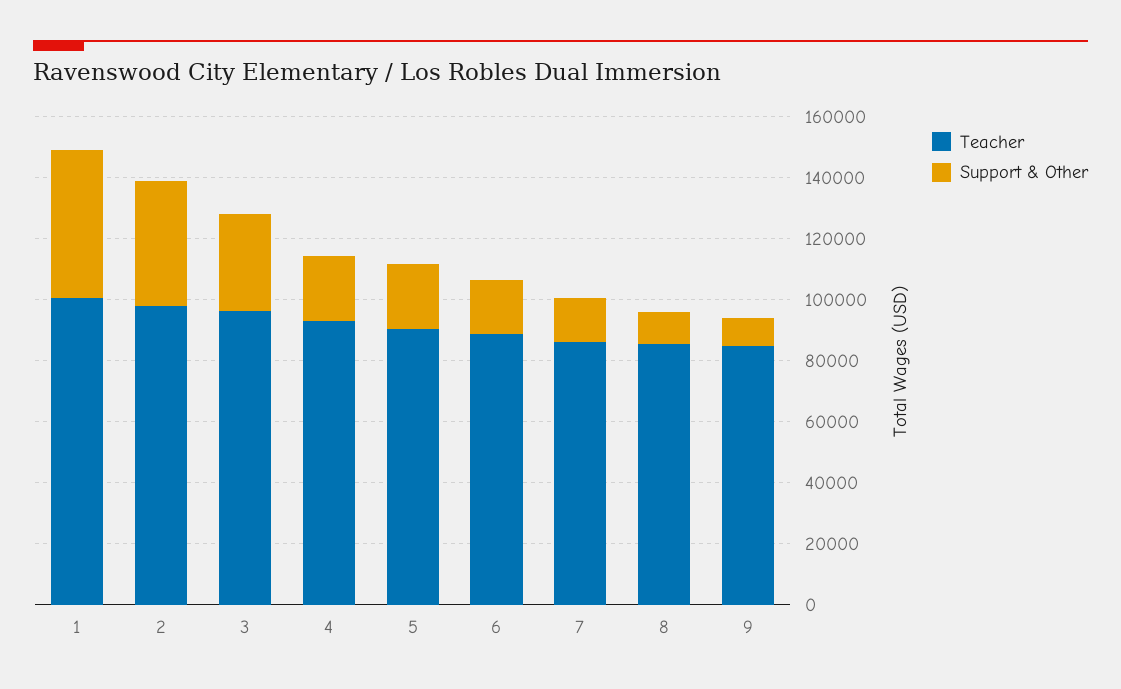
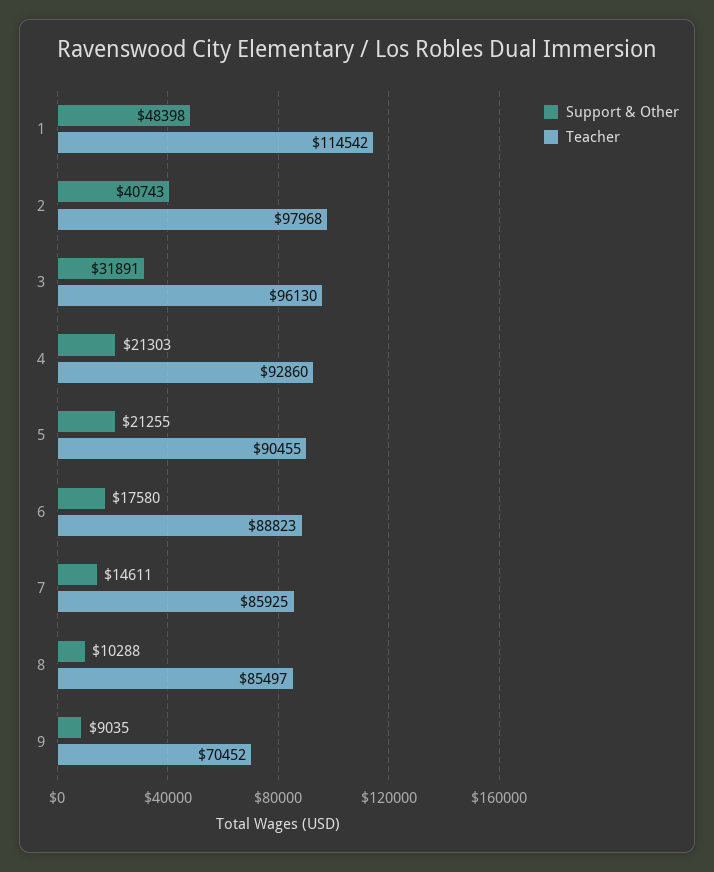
Teacher, 1: 100000 -> 114542
Teacher, 9: 85000 -> 70452

